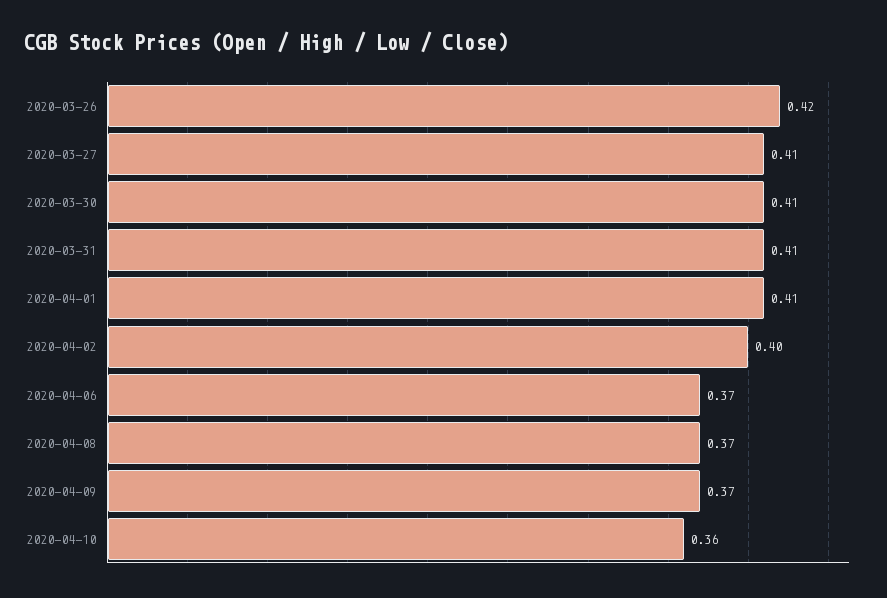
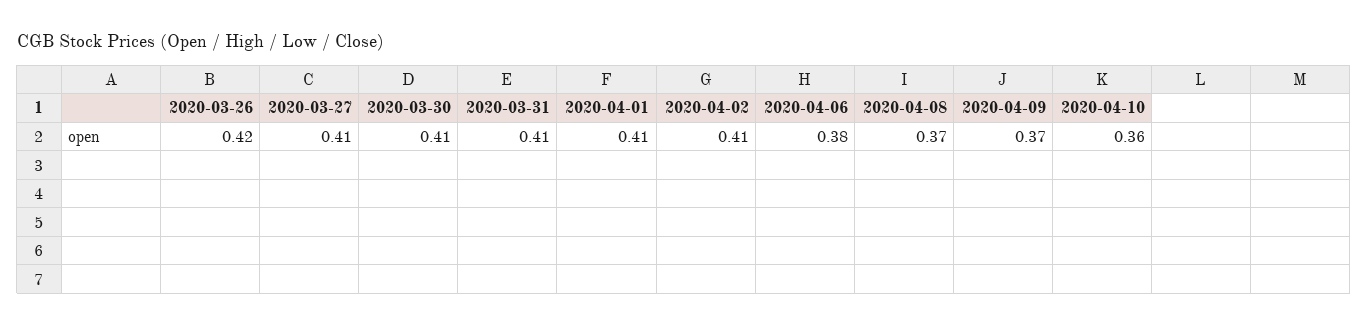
2020-04-02: 0.4 -> 0.41
2020-04-06: 0.37 -> 0.38

